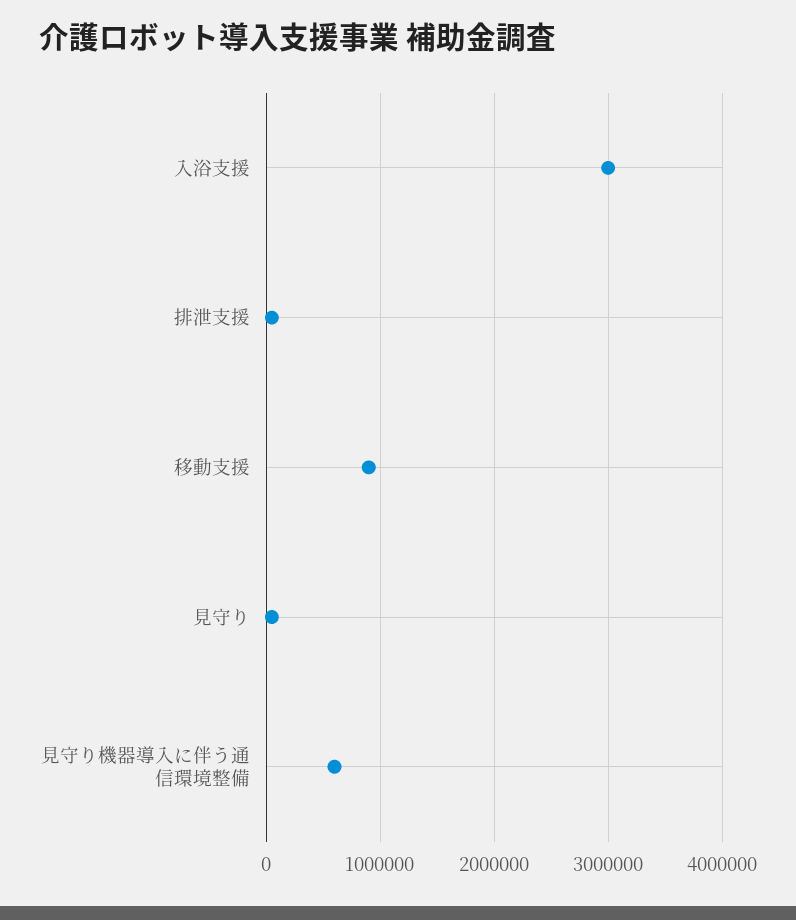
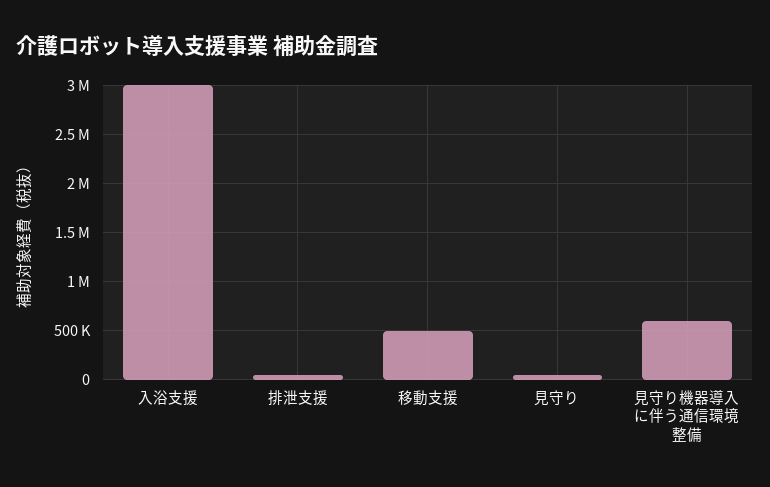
移動支援: 900000 -> 500000

